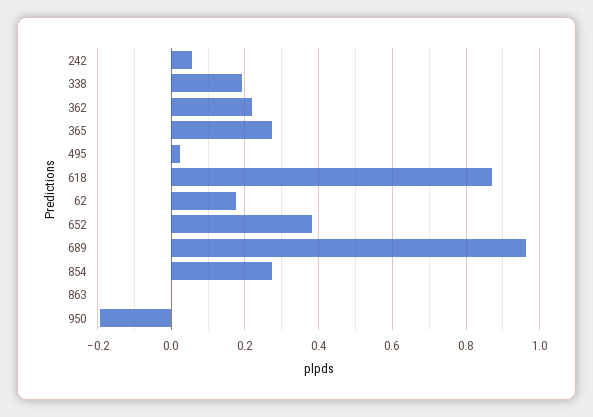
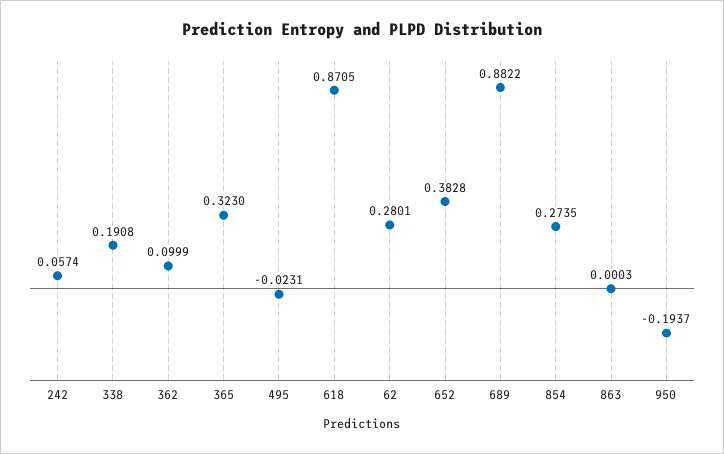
362: 0.22 -> 0.0999
365: 0.28 -> 0.323
495: 0.02 -> -0.0231
62: 0.18 -> 0.2801
689: 0.96 -> 0.8822

